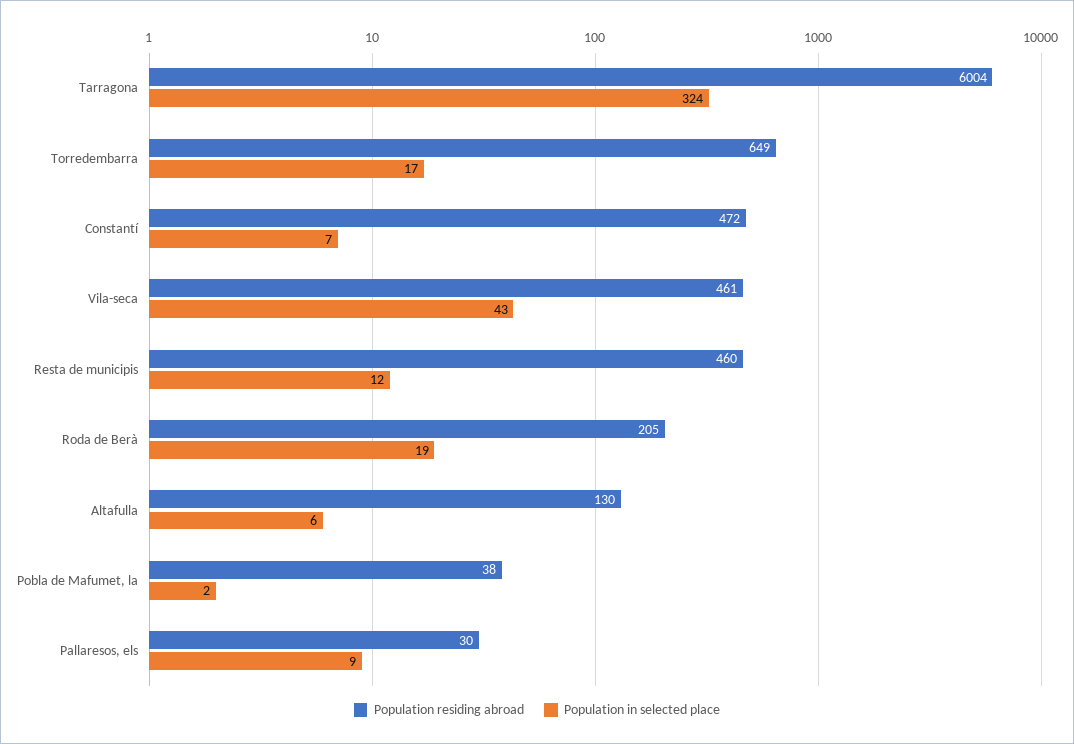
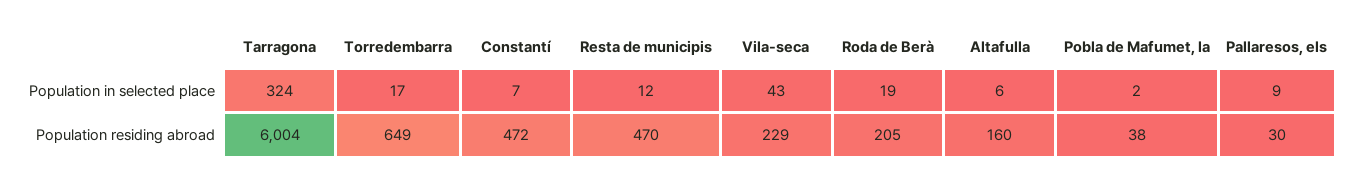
Population residing abroad, Vila-seca: 461 -> 229
Population residing abroad, Resta de municipis: 460 -> 470
Population residing abroad, Altafulla: 130 -> 160

